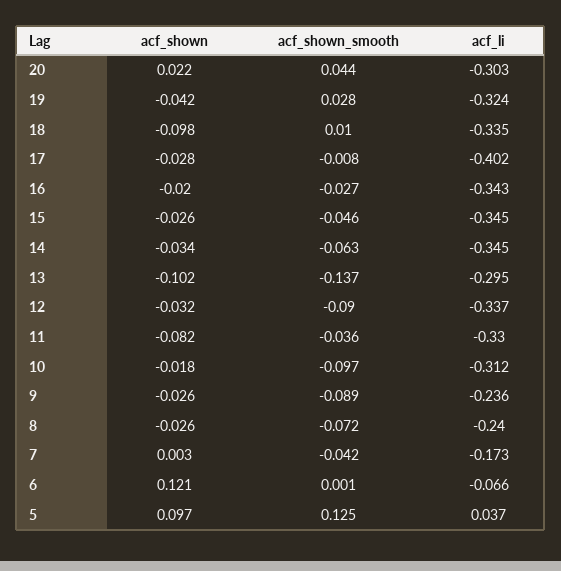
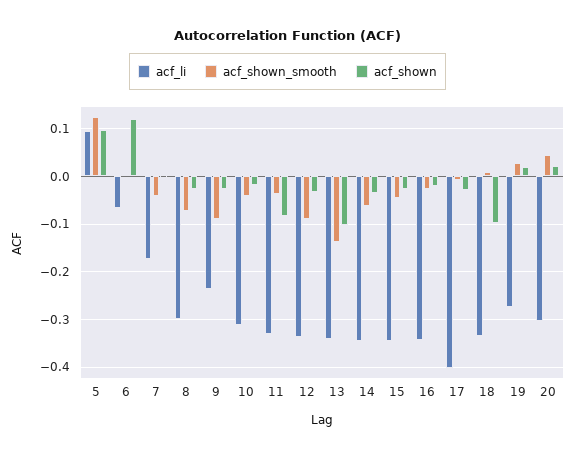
acf_shown, 19: -0.042 -> 0.02
acf_li, 19: -0.324 -> -0.28
acf_li, 13: -0.295 -> -0.34
acf_shown_smooth, 10: -0.097 -> -0.04
acf_li, 8: -0.24 -> -0.3
acf_li, 5: 0.037 -> 0.1

